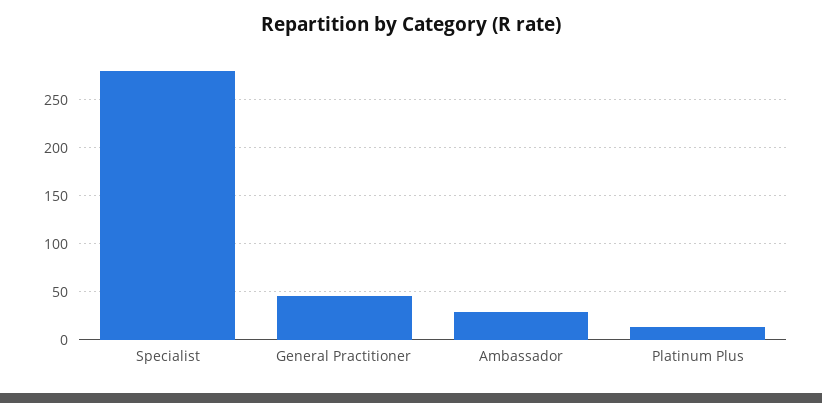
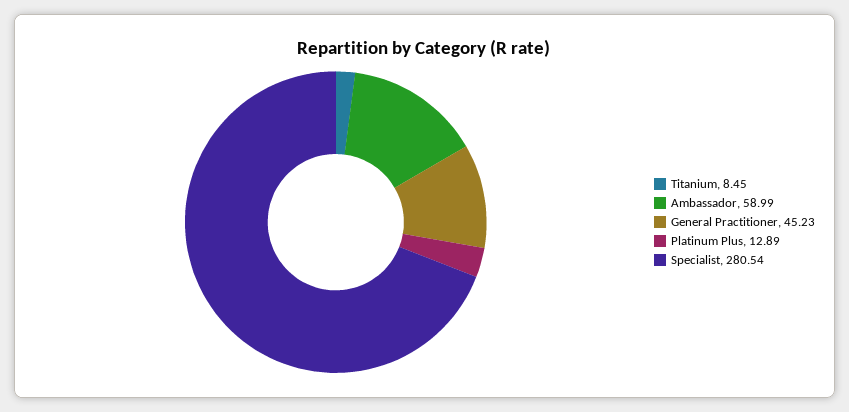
Ambassador: 30 -> 58.99
Titanium: none -> 8.45

